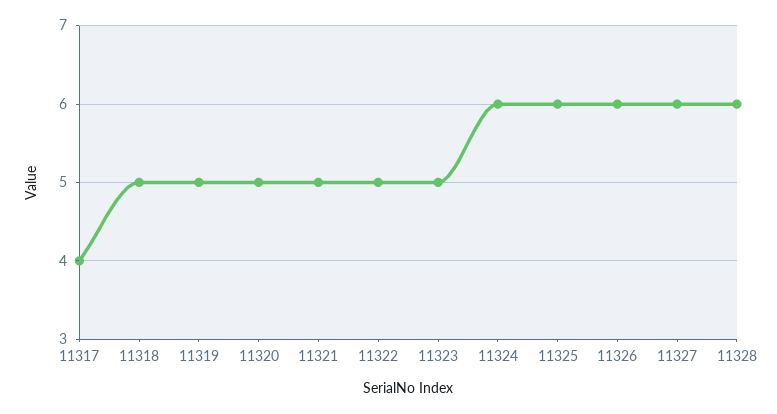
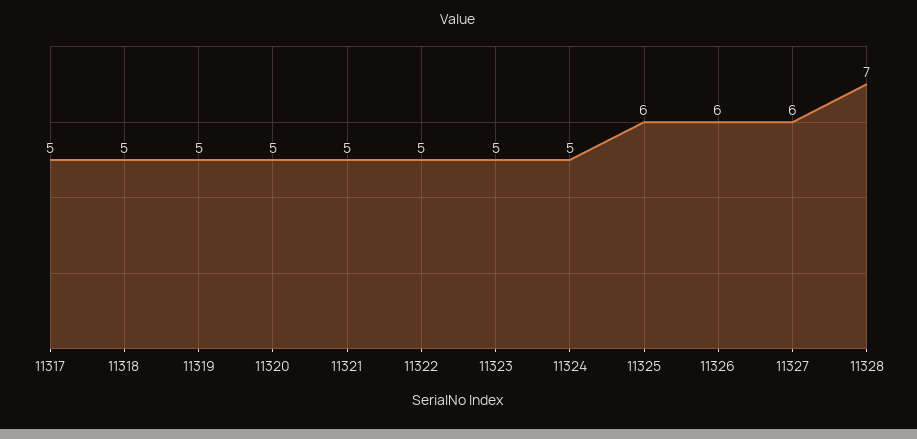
11317: 4 -> 5
11324: 6 -> 5
11328: 6 -> 7

